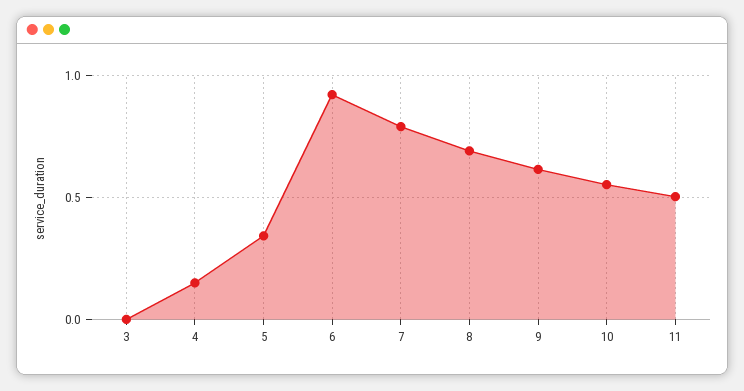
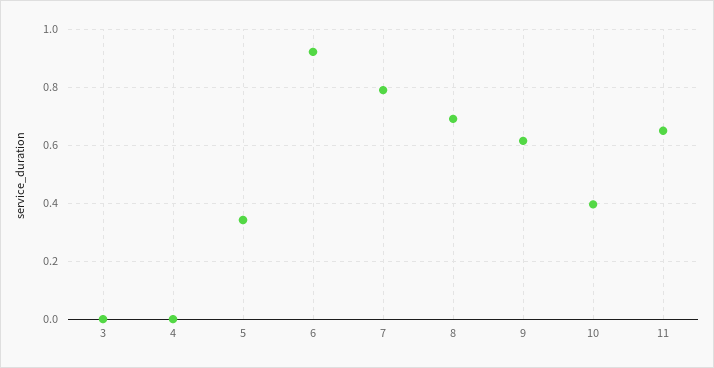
4: 0.15 -> 0
10: 0.55 -> 0.4
11: 0.5 -> 0.65

